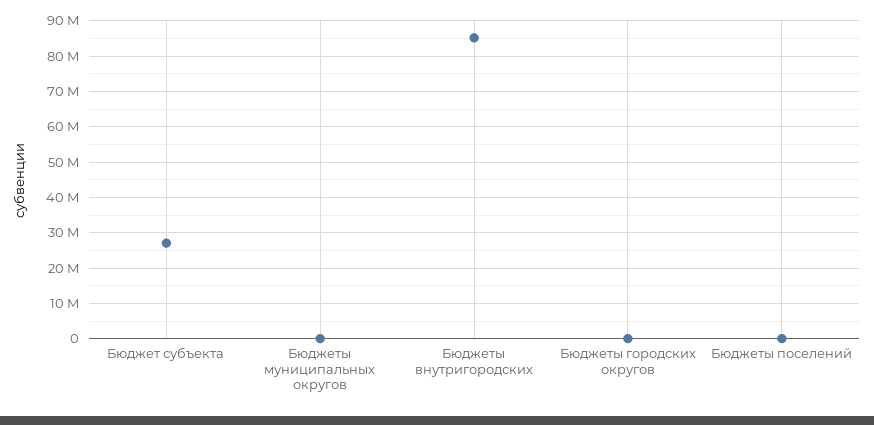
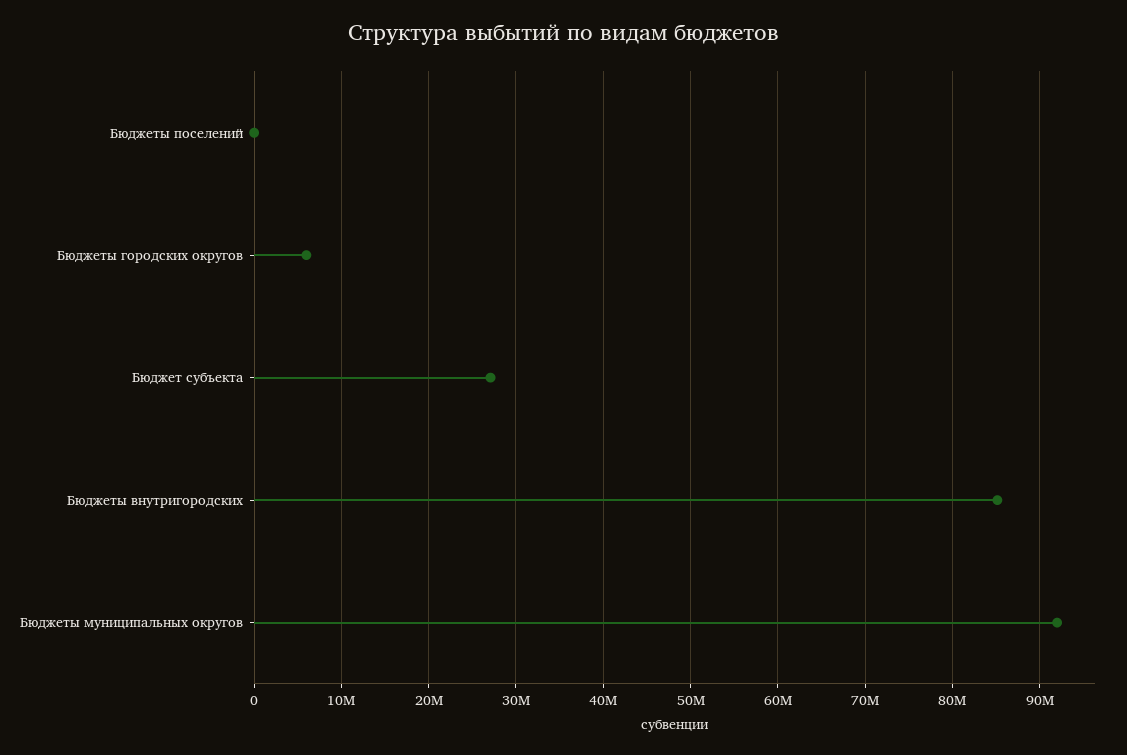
Бюджеты муниципальных округов: 0 -> 92000000
Бюджеты городских округов: 0 -> 6000000

